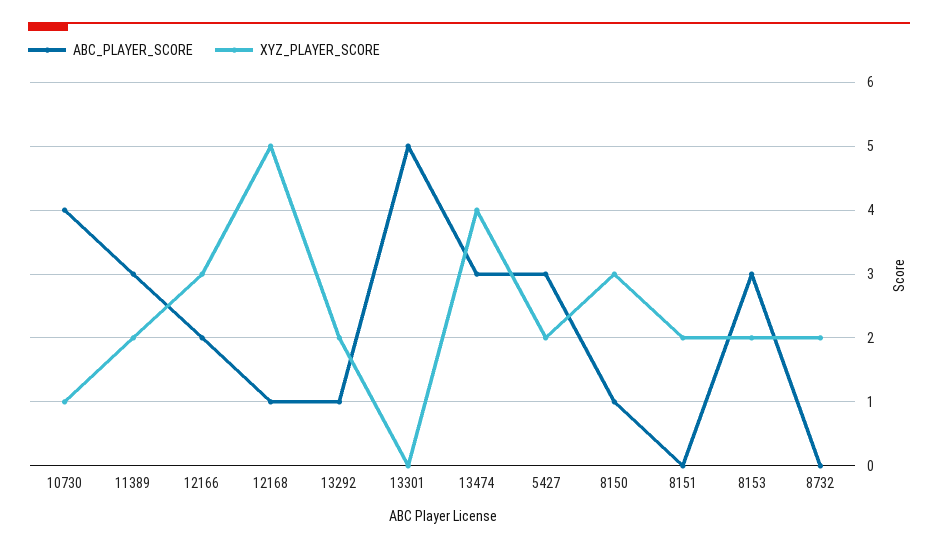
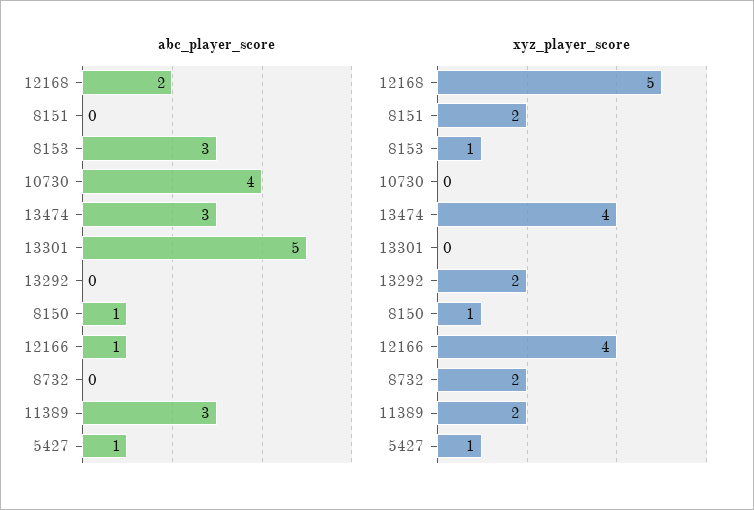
XYZ_PLAYER_SCORE, 10730: 1 -> 0
ABC_PLAYER_SCORE, 12166: 2 -> 1
XYZ_PLAYER_SCORE, 12166: 3 -> 4
ABC_PLAYER_SCORE, 12168: 1 -> 2
ABC_PLAYER_SCORE, 13292: 1 -> 0
ABC_PLAYER_SCORE, 5427: 3 -> 1
XYZ_PLAYER_SCORE, 5427: 2 -> 1
XYZ_PLAYER_SCORE, 8150: 3 -> 1
XYZ_PLAYER_SCORE, 8153: 2 -> 1

